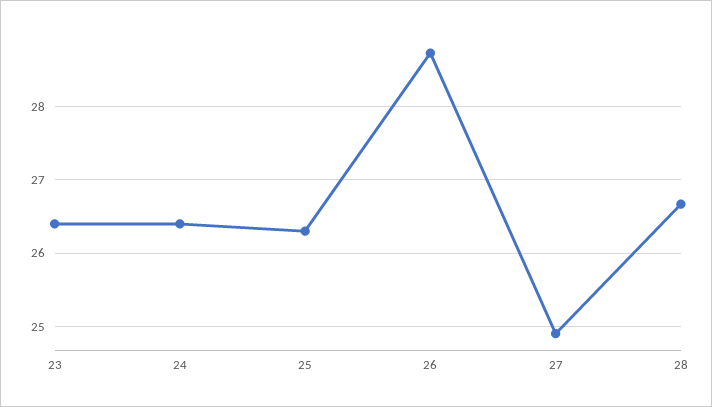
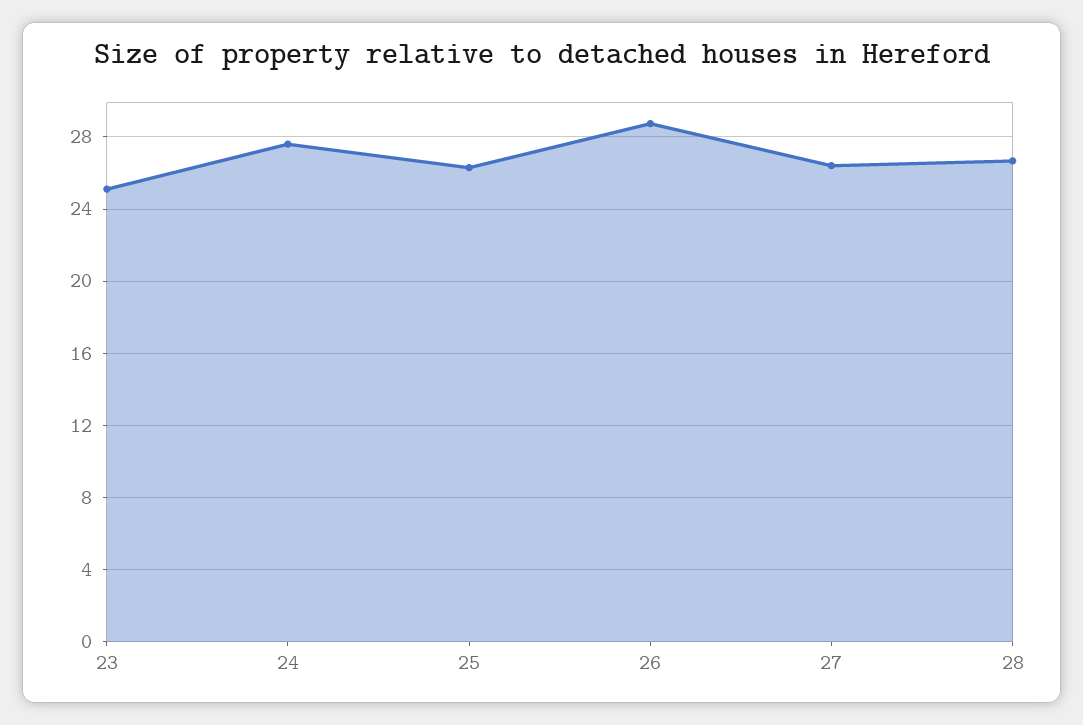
23: 26.4 -> 25
24: 26.4 -> 27.5
27: 24.9 -> 26.5

